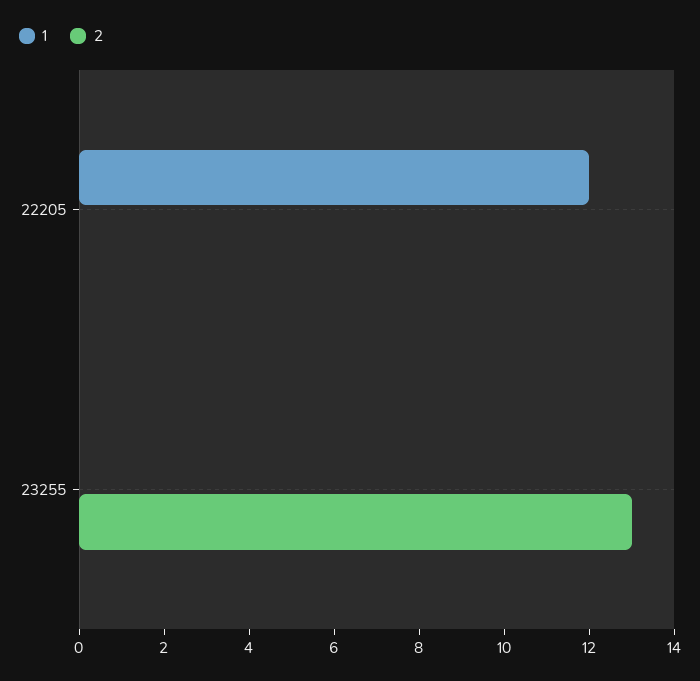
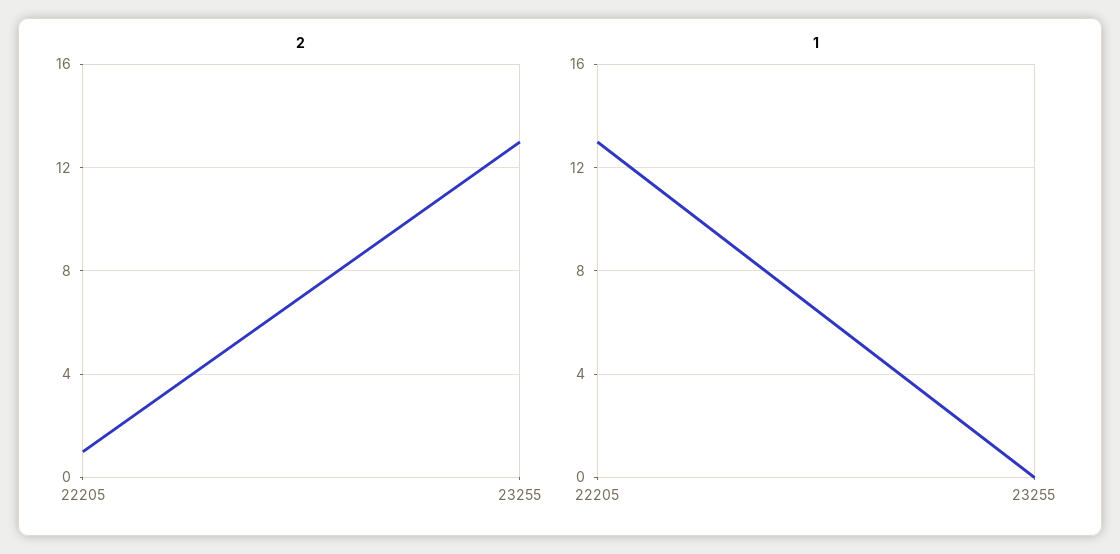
1, 22205: 12 -> 13
2, 22205: 0 -> 1

